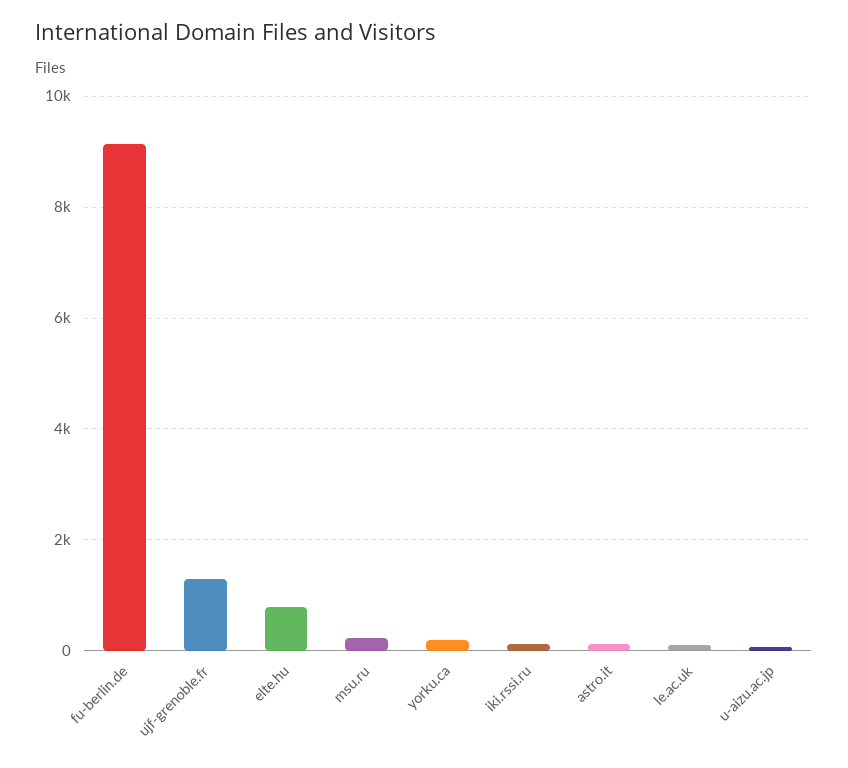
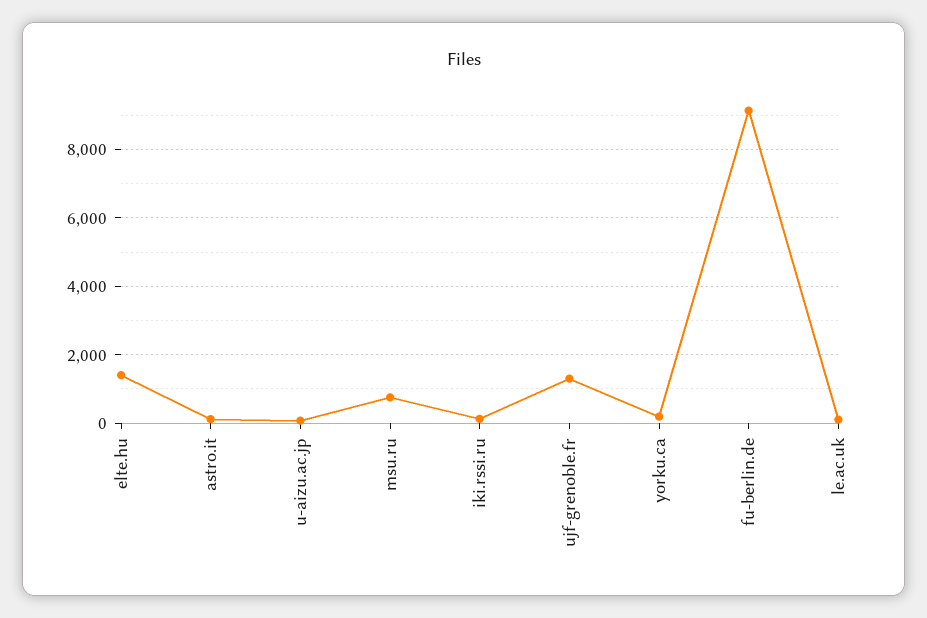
elte.hu: 800 -> 1400
msu.ru: 200 -> 800

